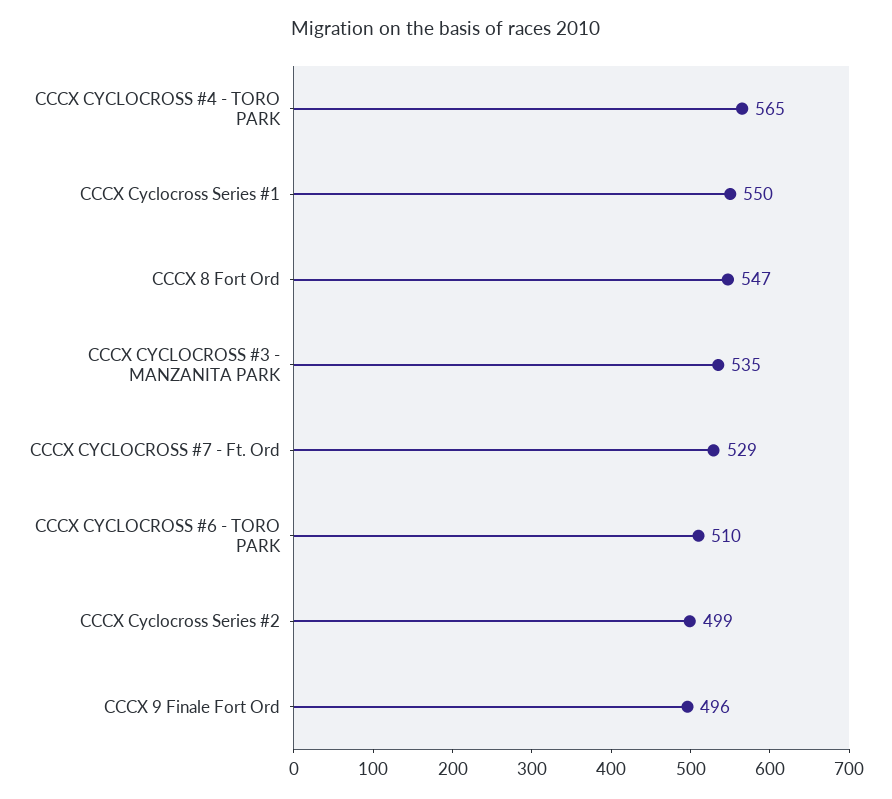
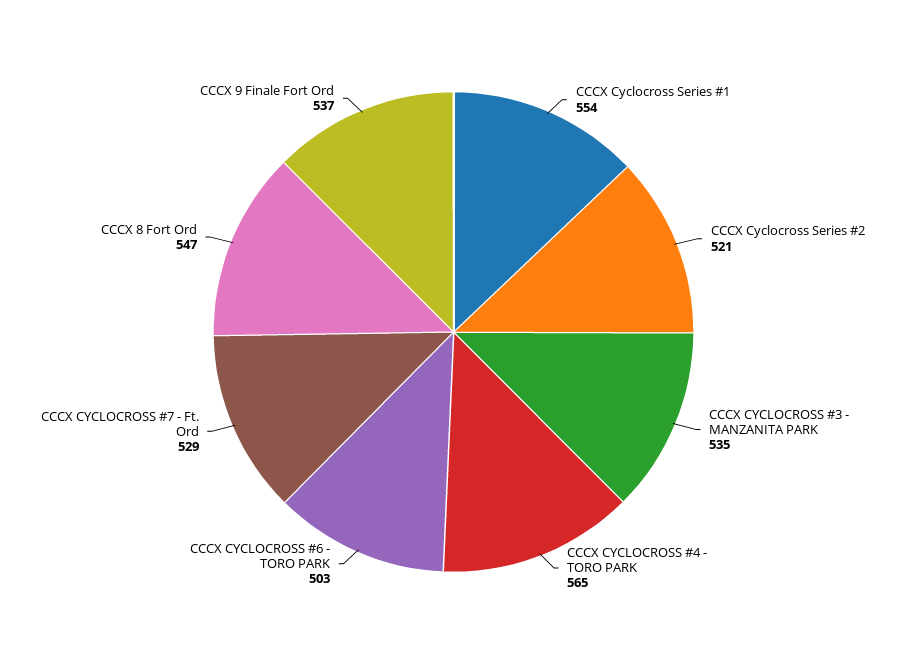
CCCX Cyclocross Series #1: 550 -> 554
CCCX CYCLOCROSS #6 - TORO PARK: 510 -> 503
CCCX Cyclocross Series #2: 499 -> 521
CCCX 9 Finale Fort Ord: 496 -> 537

